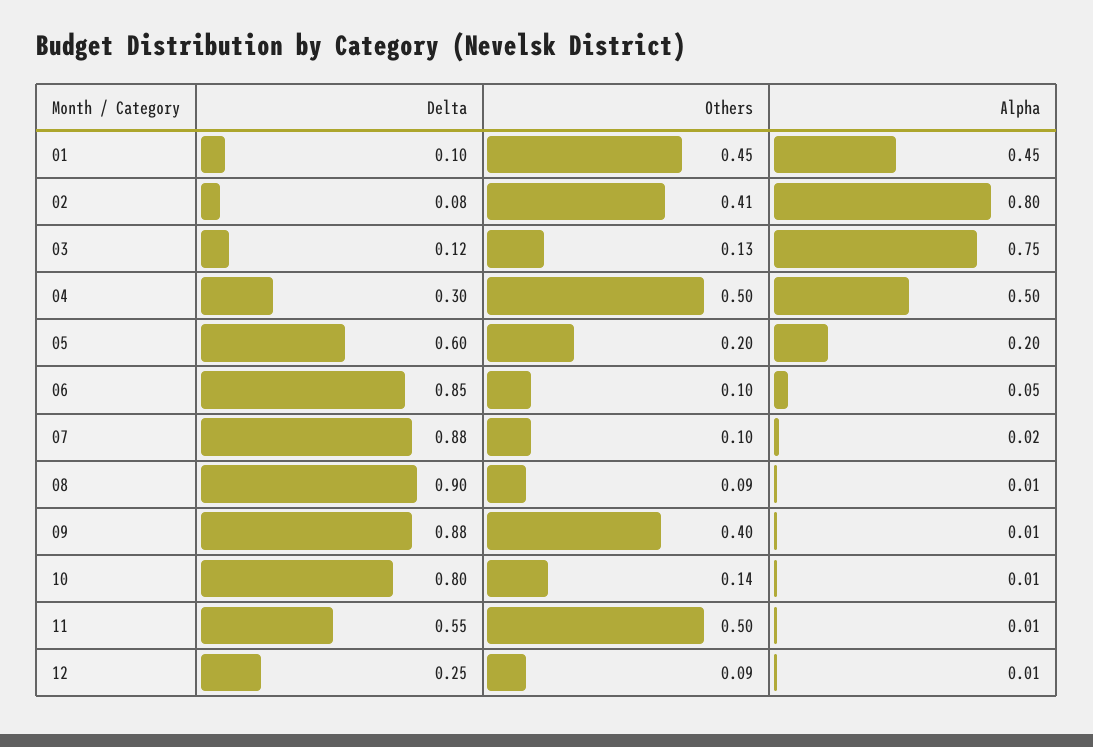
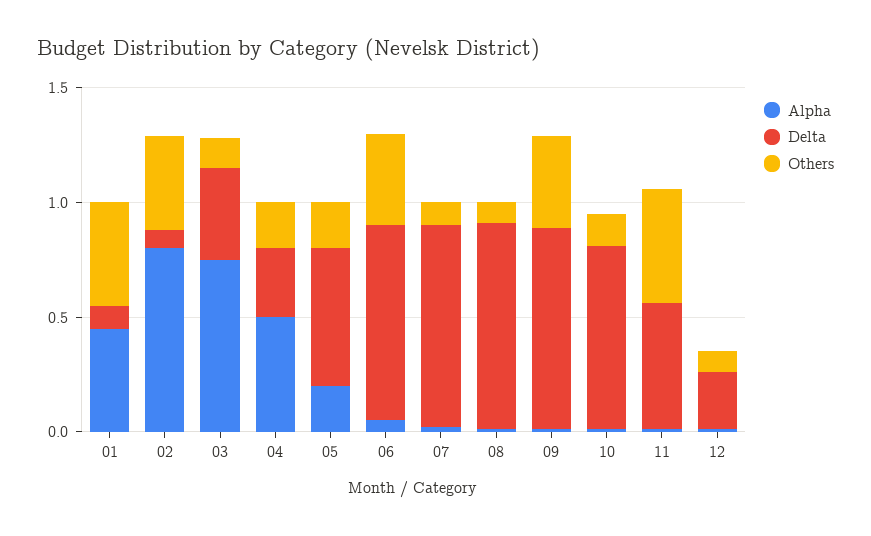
Delta, 03: 0.12 -> 0.4
Others, 04: 0.5 -> 0.2
Others, 06: 0.1 -> 0.4

